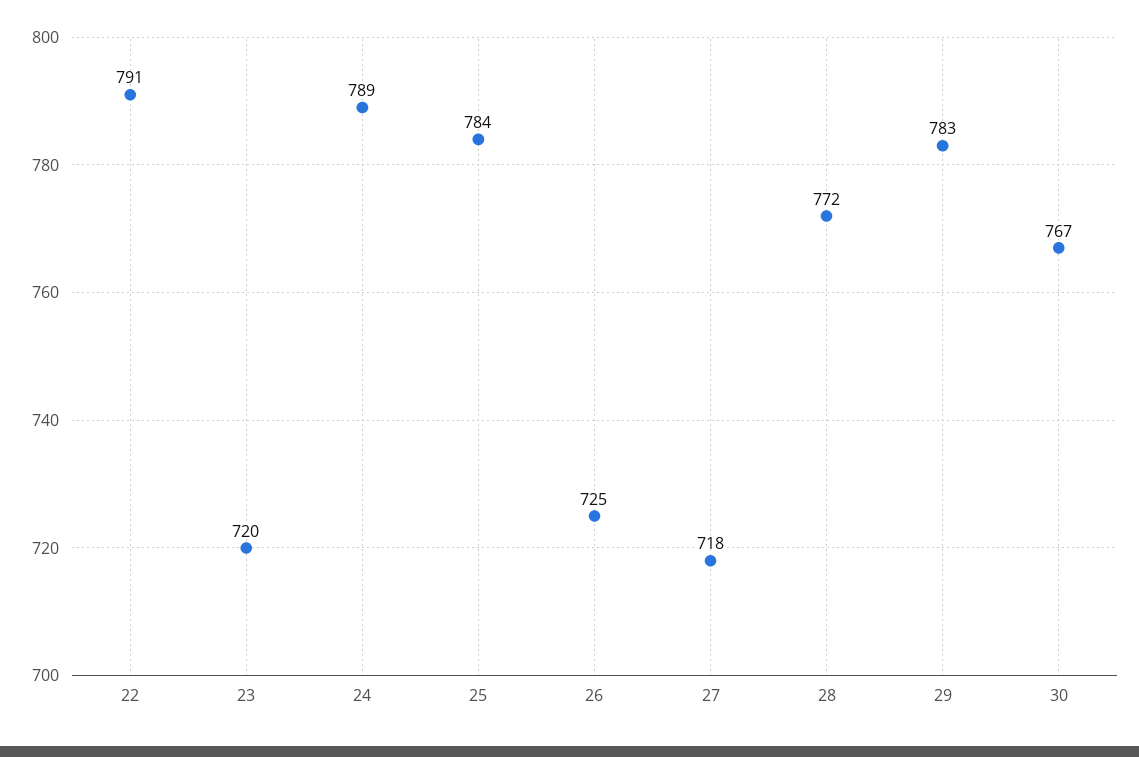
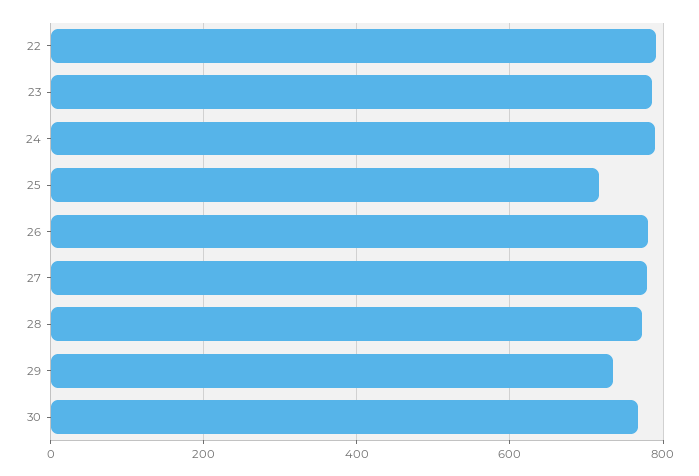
23: 720 -> 780
25: 784 -> 720
26: 725 -> 780
27: 718 -> 780
29: 783 -> 740

